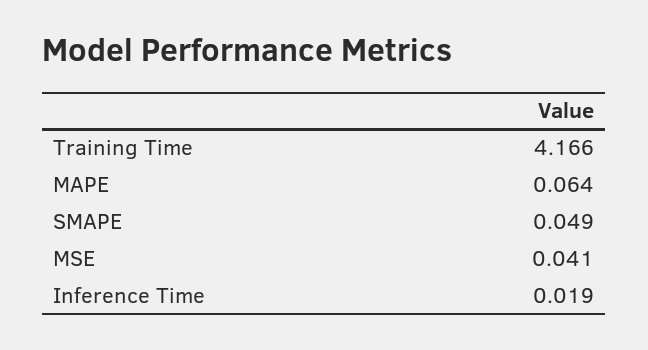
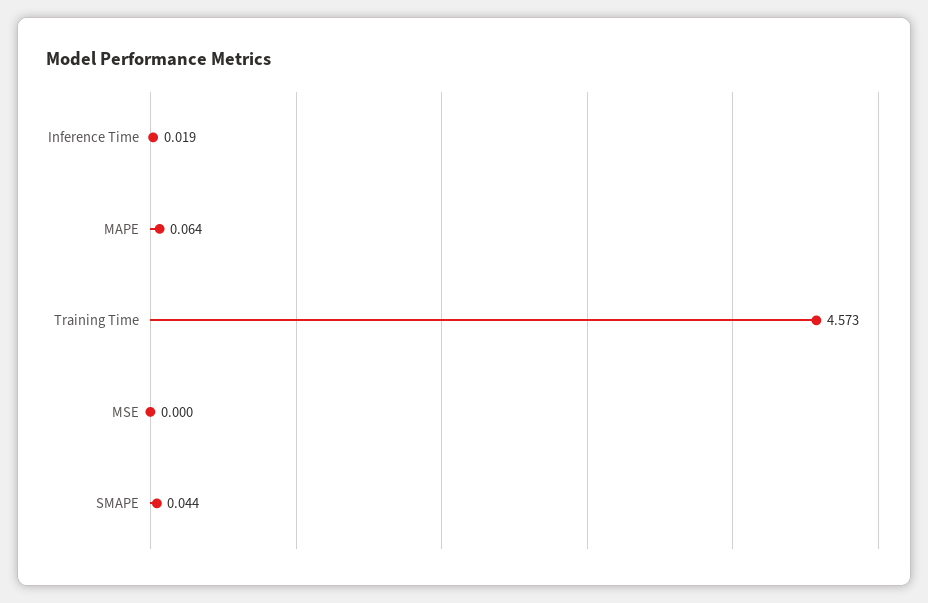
Training Time: 4.166 -> 4.573
SMAPE: 0.049 -> 0.044
MSE: 0.041 -> 0

